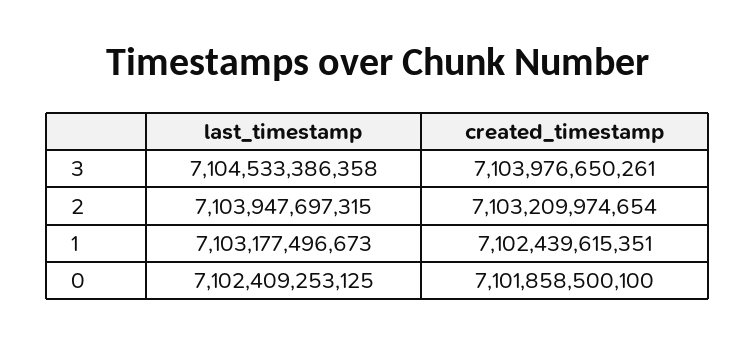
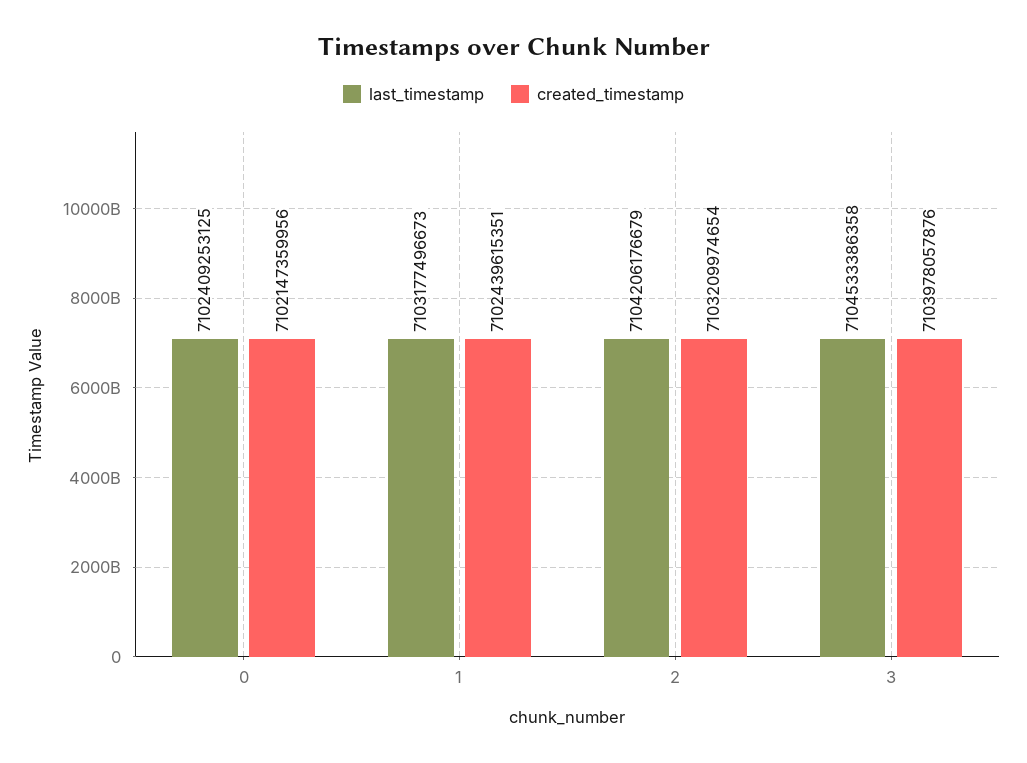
created_timestamp, 3: 7103976650261 -> 7103978057876
last_timestamp, 2: 7103947697315 -> 7104206176679
created_timestamp, 0: 7101858500100 -> 7102147359956

